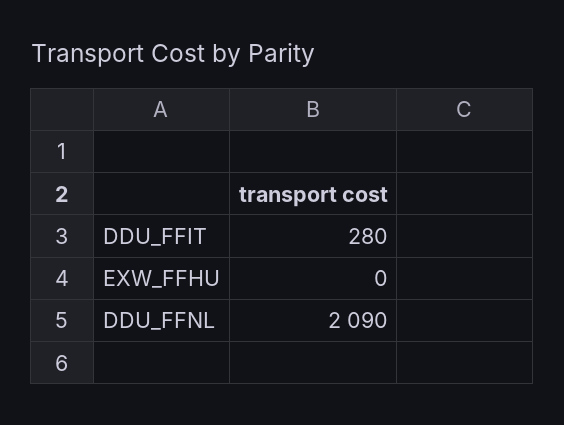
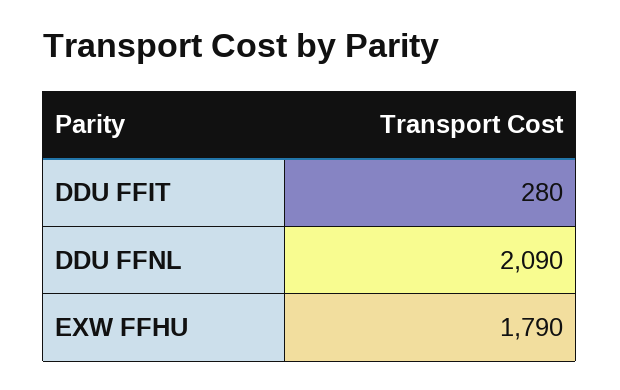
EXW_FFHU: 0 -> 1790

